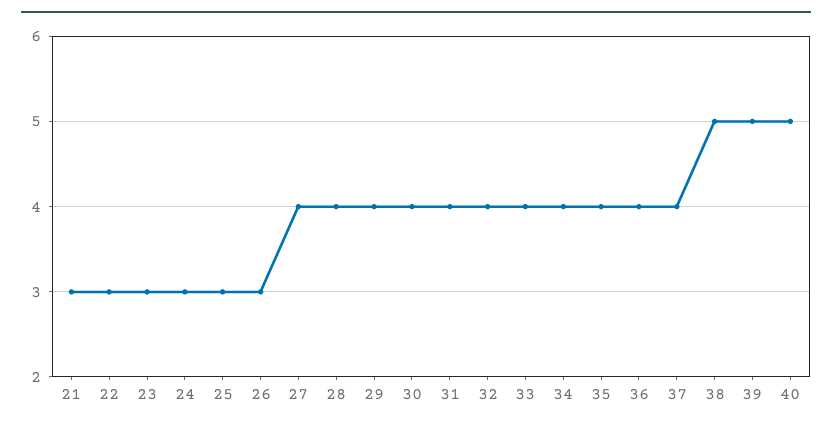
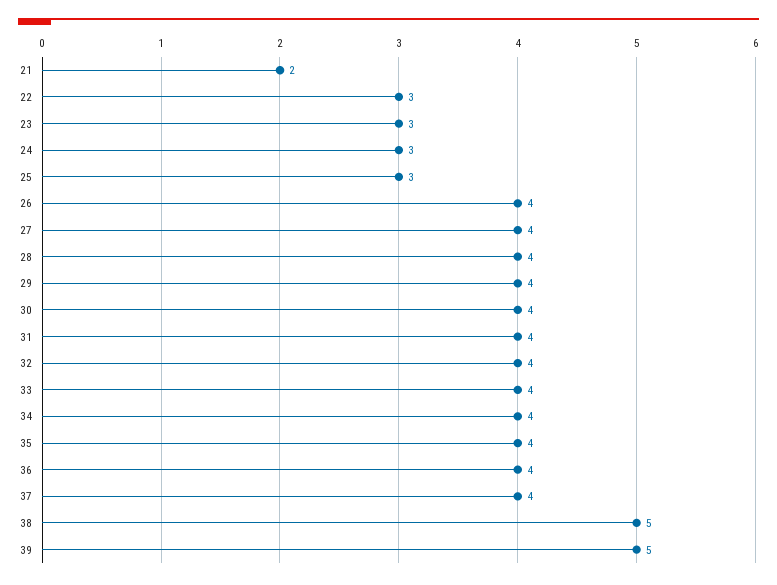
21: 3 -> 2
26: 3 -> 4
40: 5 -> none

